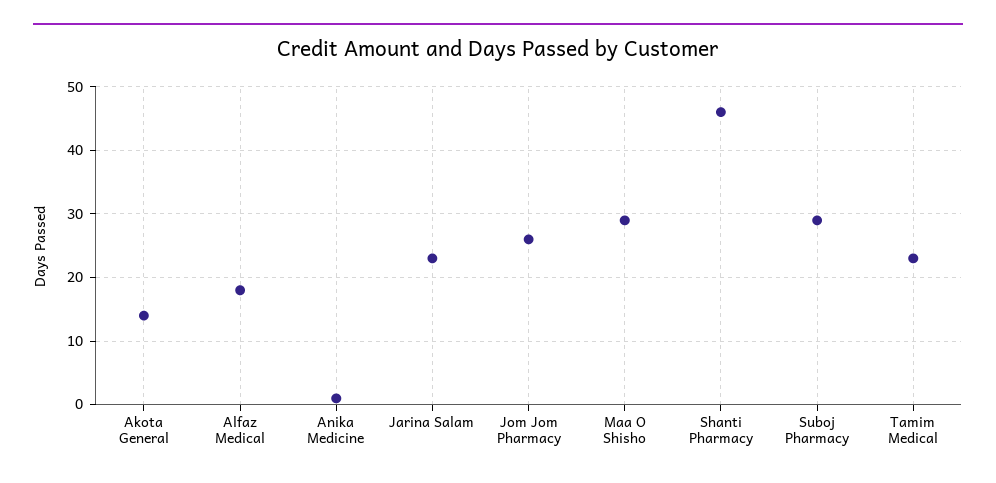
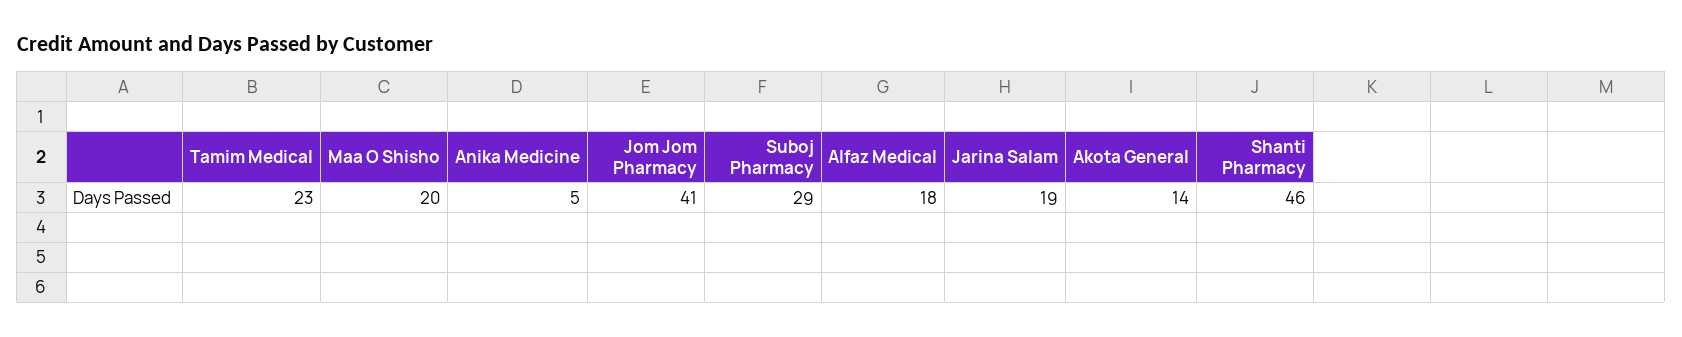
Anika Medicine: 1 -> 5
Jarina Salam: 23 -> 19
Jom Jom Pharmacy: 26 -> 41
Maa O Shisho: 29 -> 20

